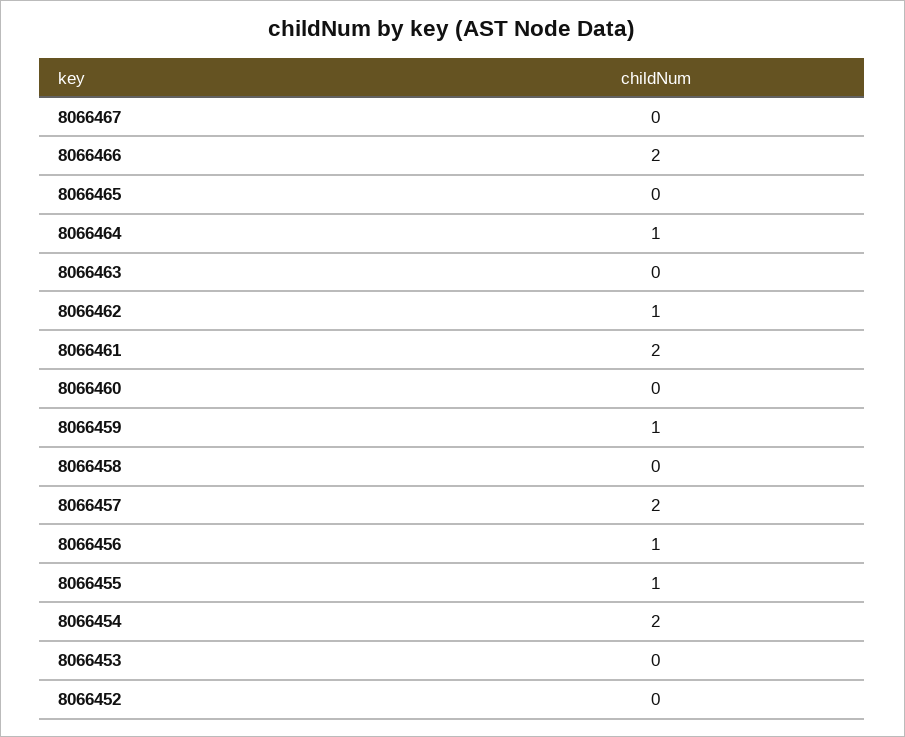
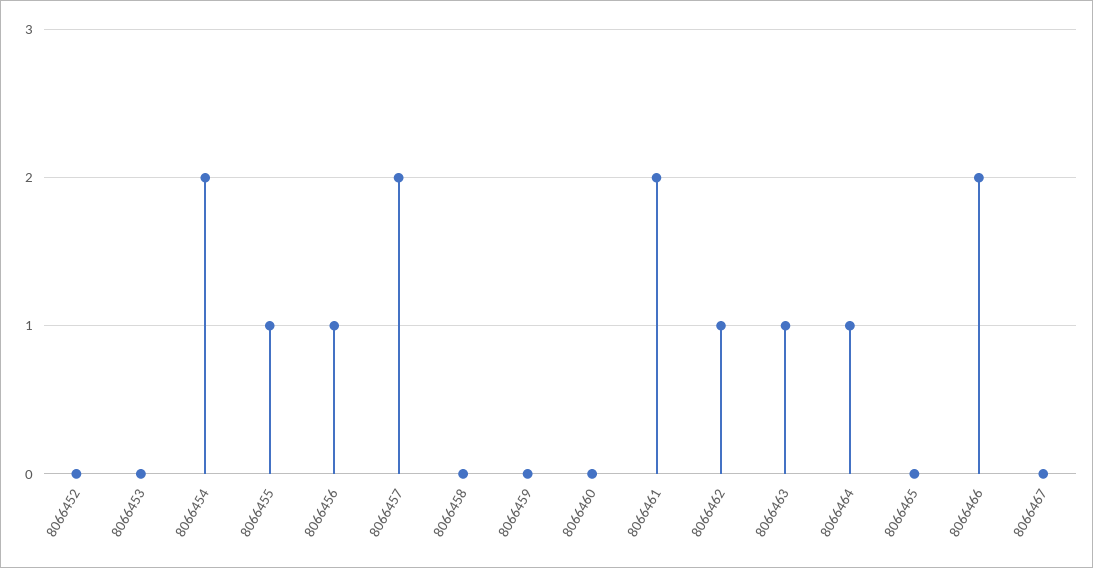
8066463: 0 -> 1
8066459: 1 -> 0

